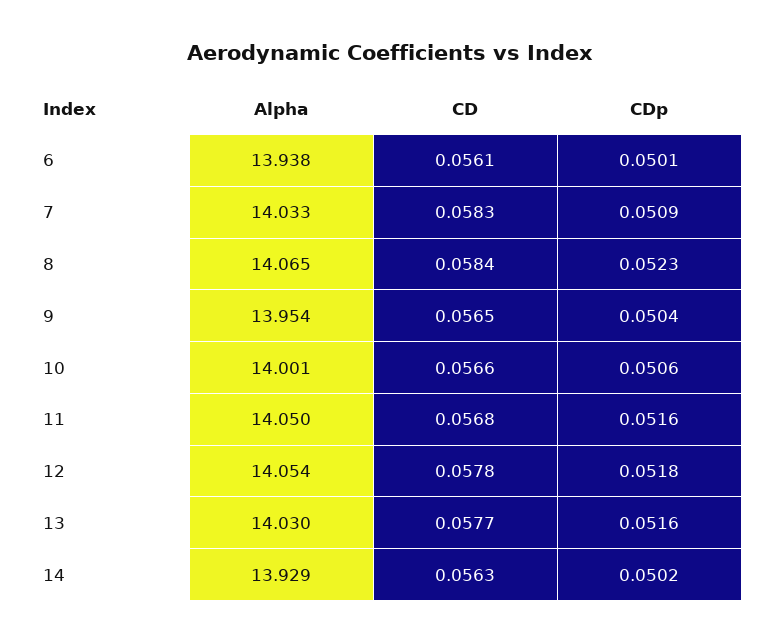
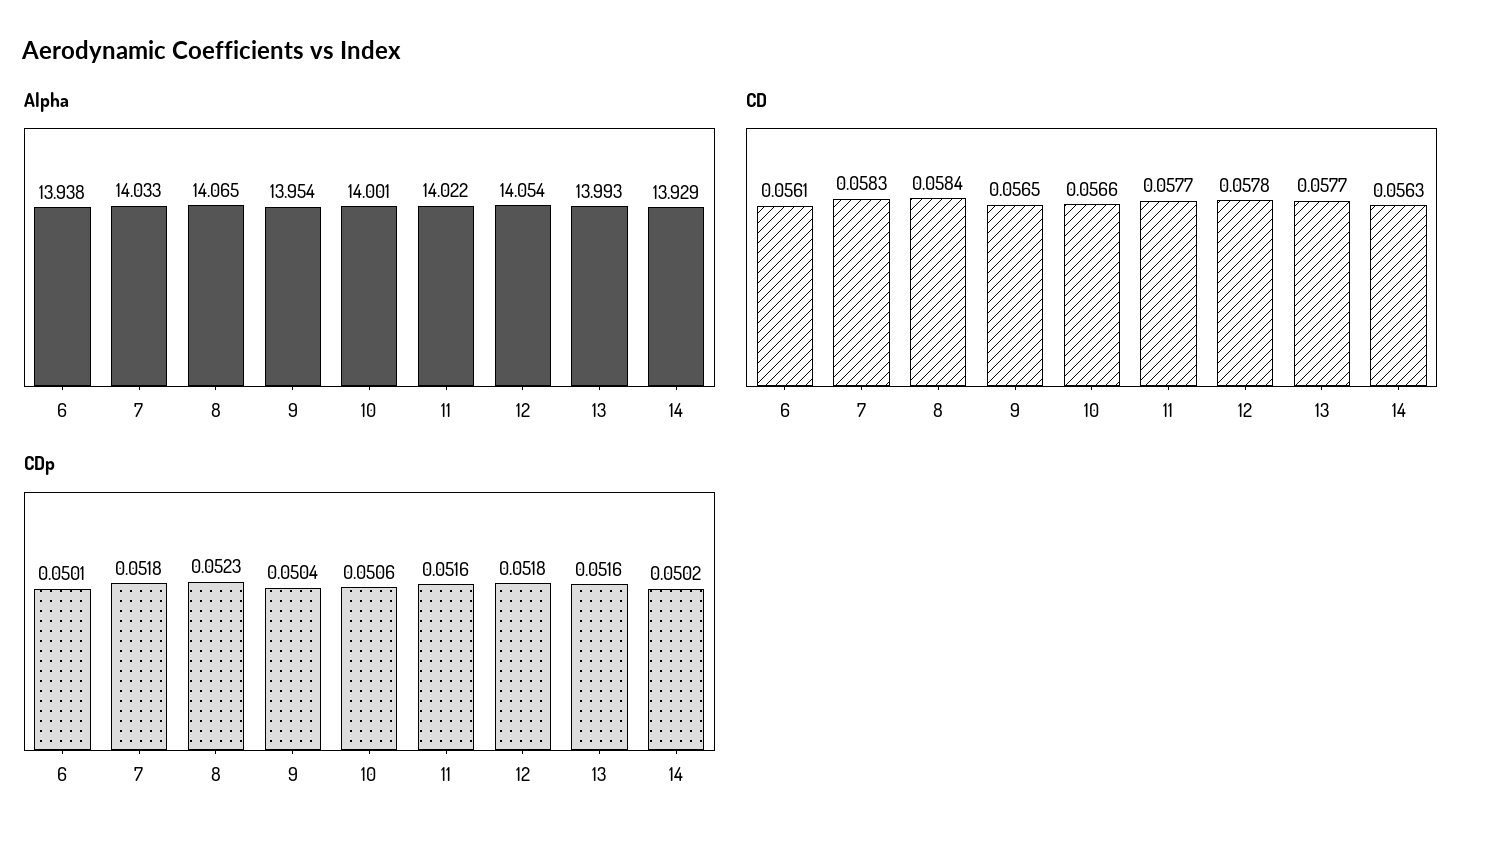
CDp, 7: 0.0509 -> 0.0518
Alpha, 11: 14.05 -> 14.022
CD, 11: 0.0568 -> 0.0577
Alpha, 13: 14.03 -> 13.993

